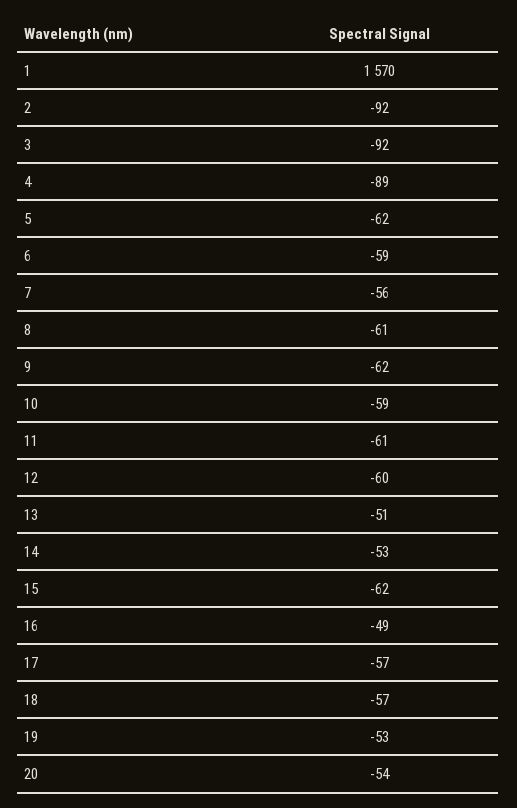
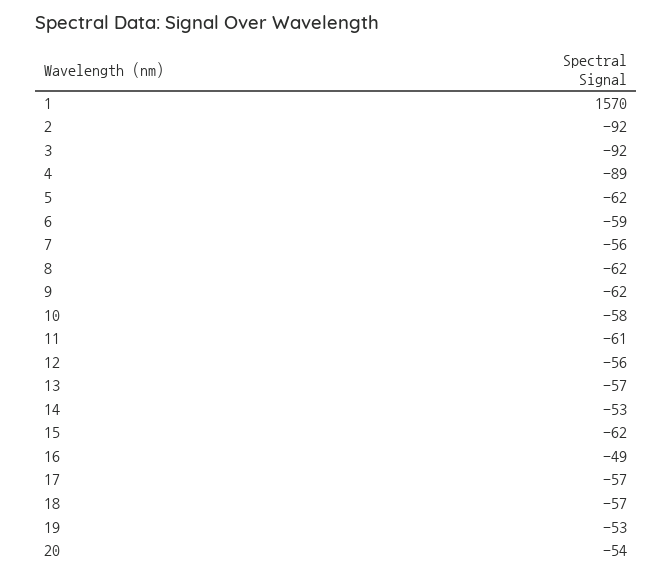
8: -61 -> -62
10: -59 -> -58
12: -60 -> -56
13: -51 -> -57

